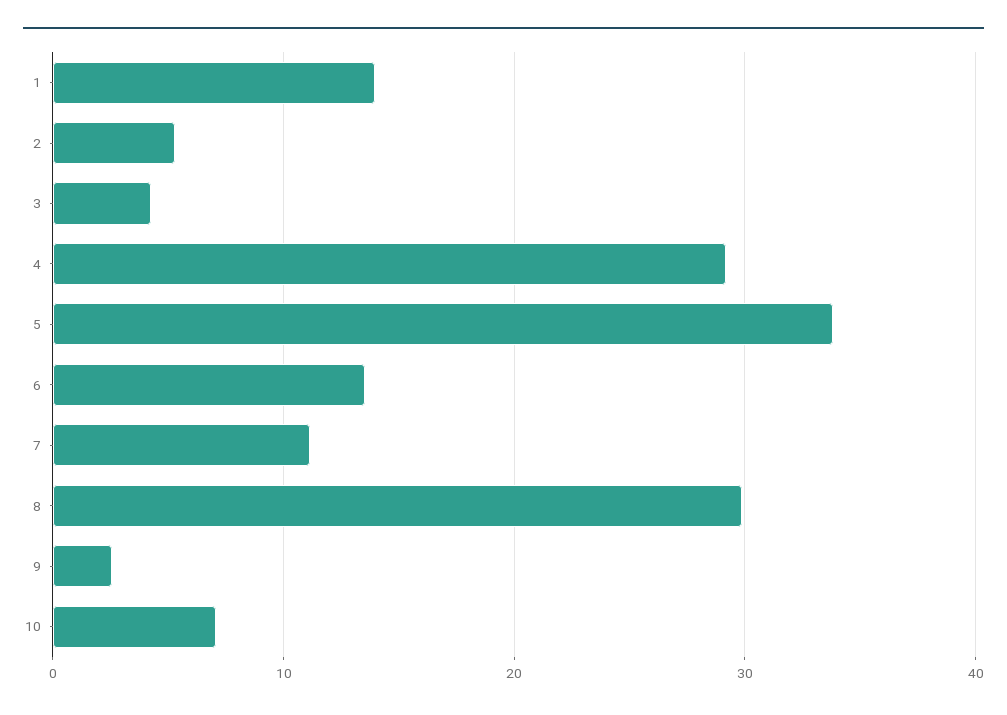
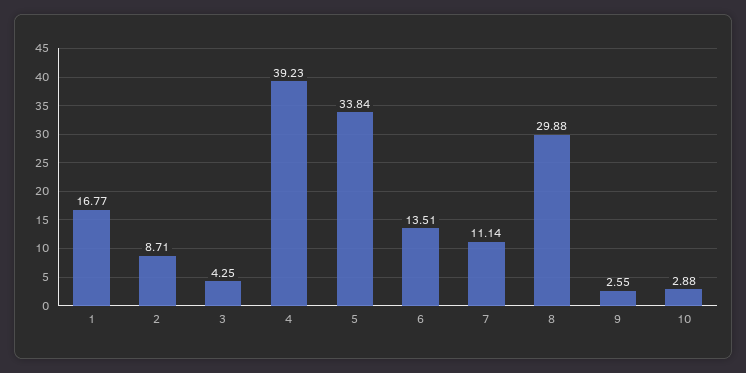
1: 14 -> 16.77
2: 5 -> 8.71
4: 29 -> 39.23
10: 7 -> 2.88

